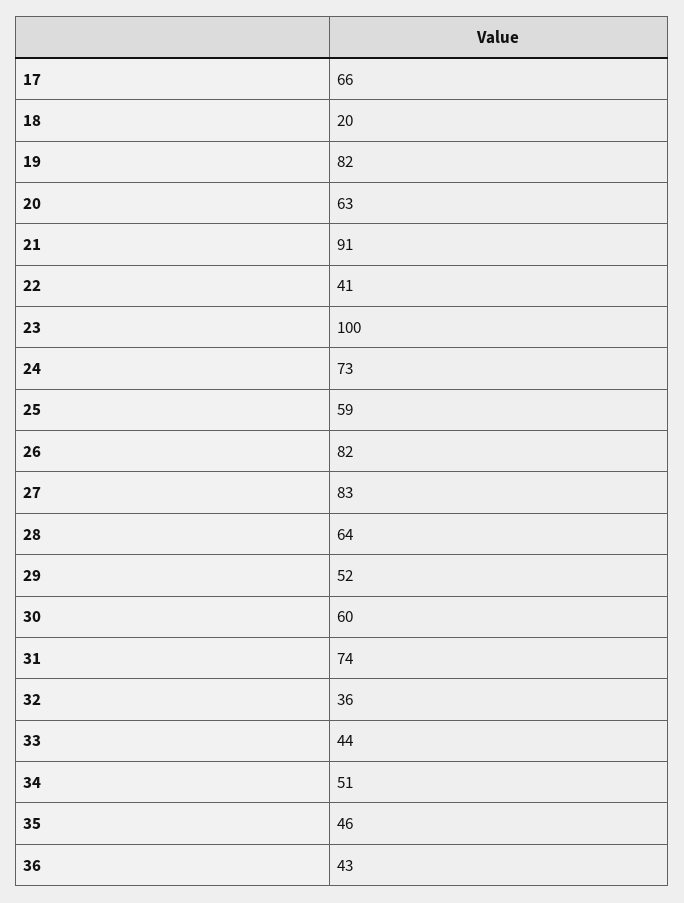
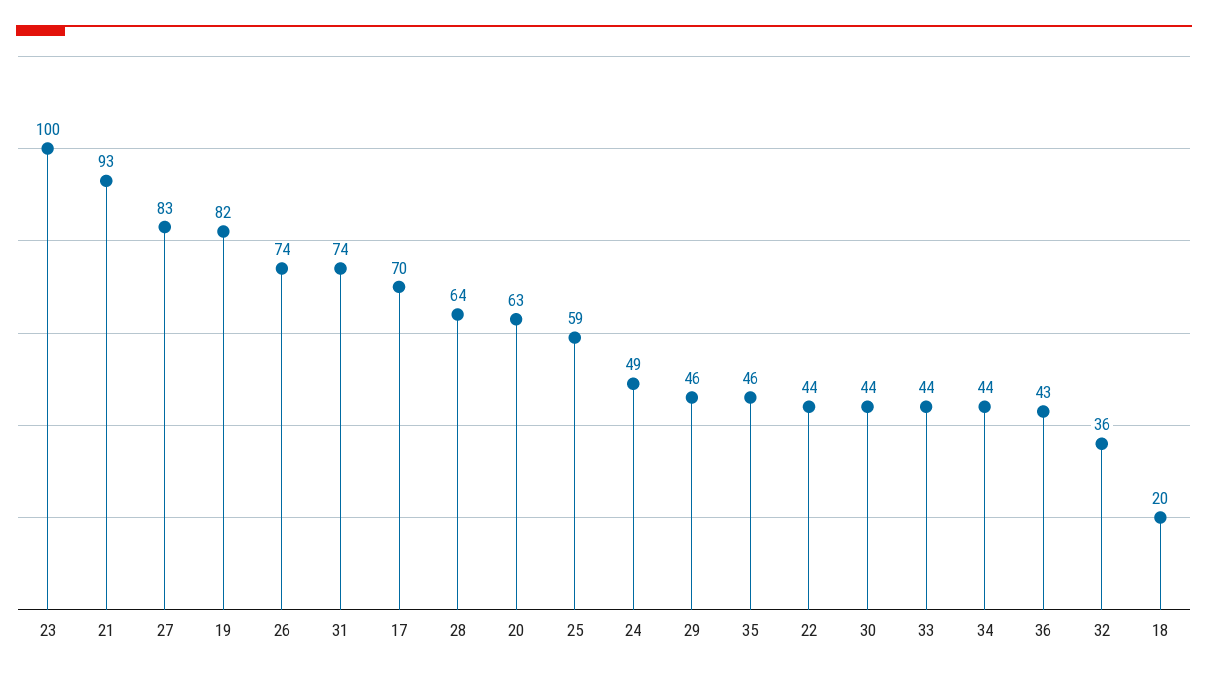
17: 66 -> 70
21: 91 -> 93
22: 41 -> 44
24: 73 -> 49
26: 82 -> 74
29: 52 -> 46
30: 60 -> 44
34: 51 -> 44

